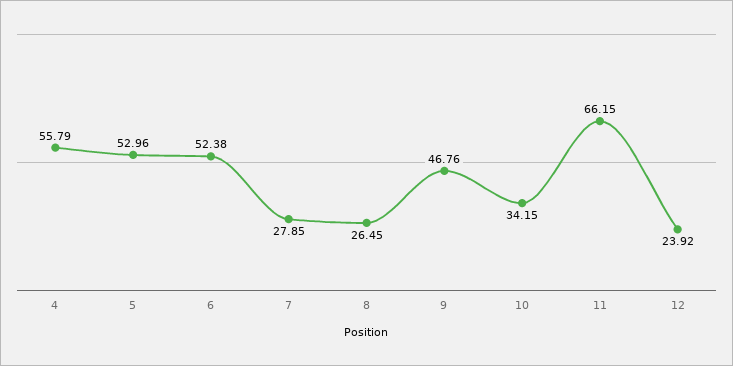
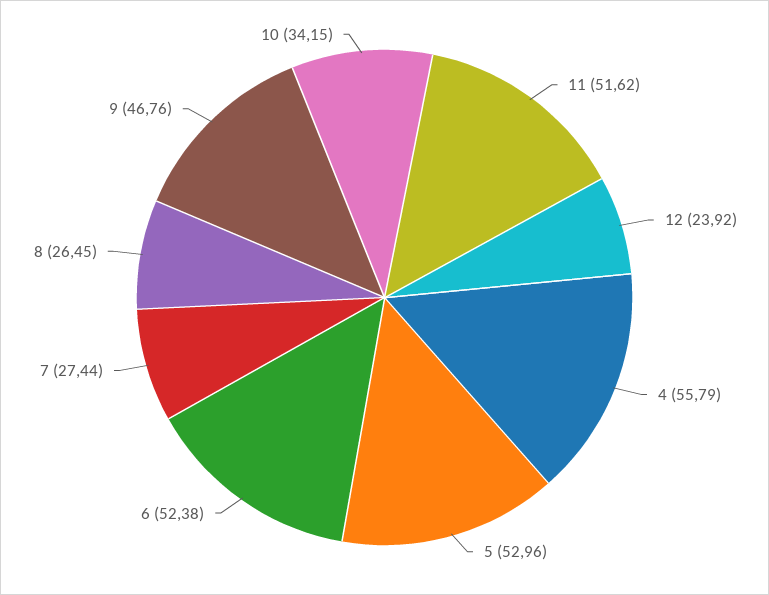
7: 27.85 -> 27.44
11: 66.15 -> 51.62

